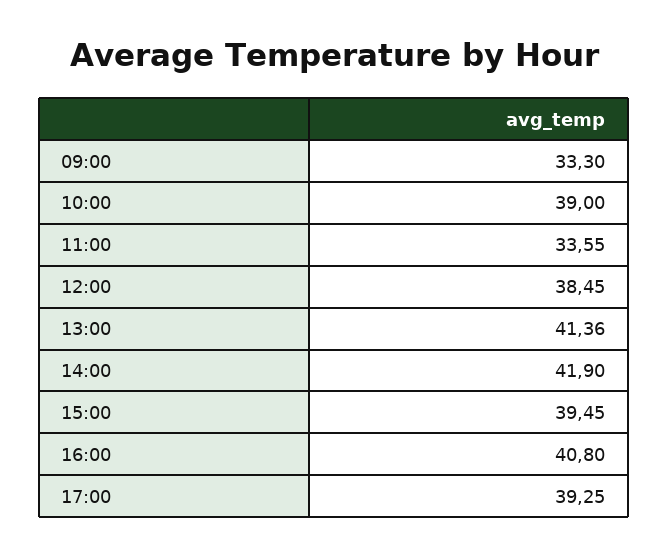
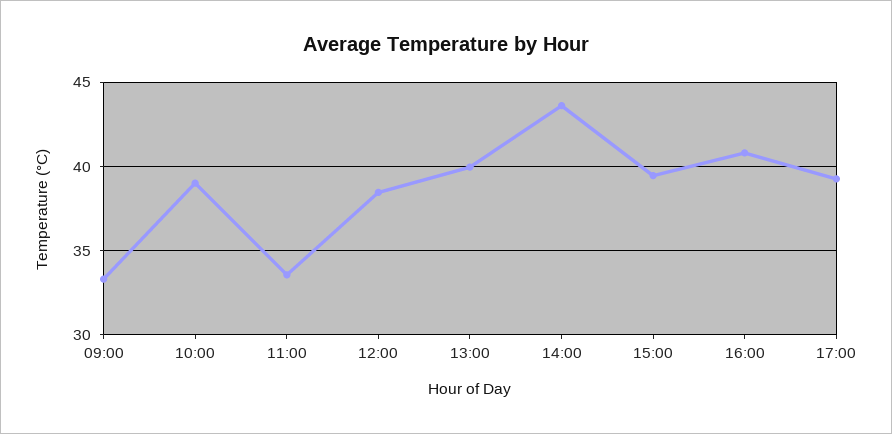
13:00: 41.36 -> 40
14:00: 41.9 -> 43.5

